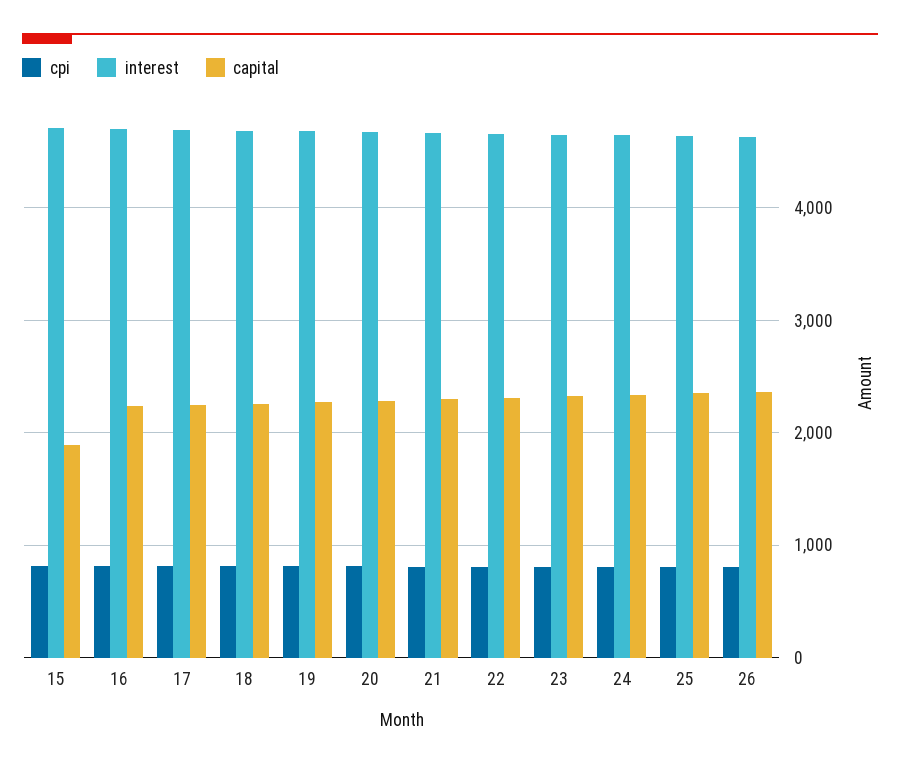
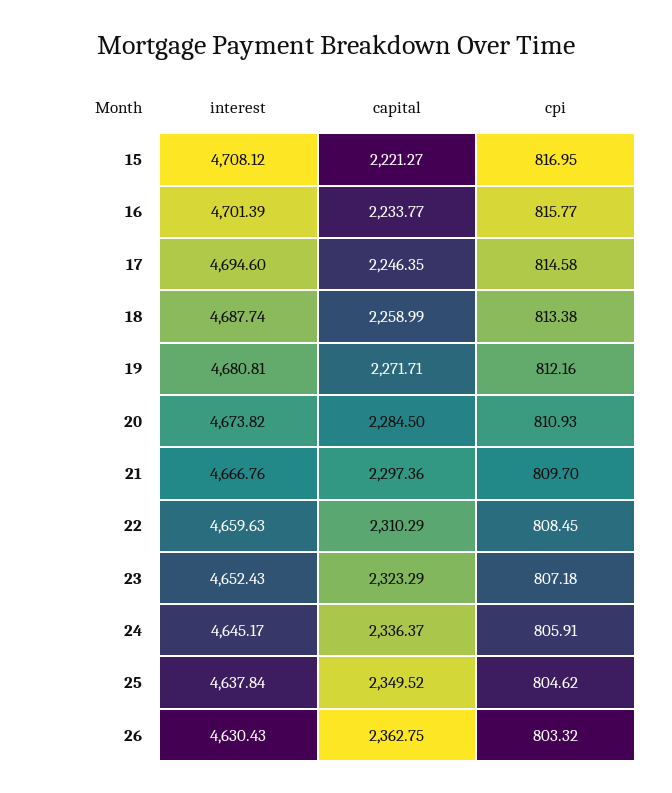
capital, 15: 1900 -> 2221.27

